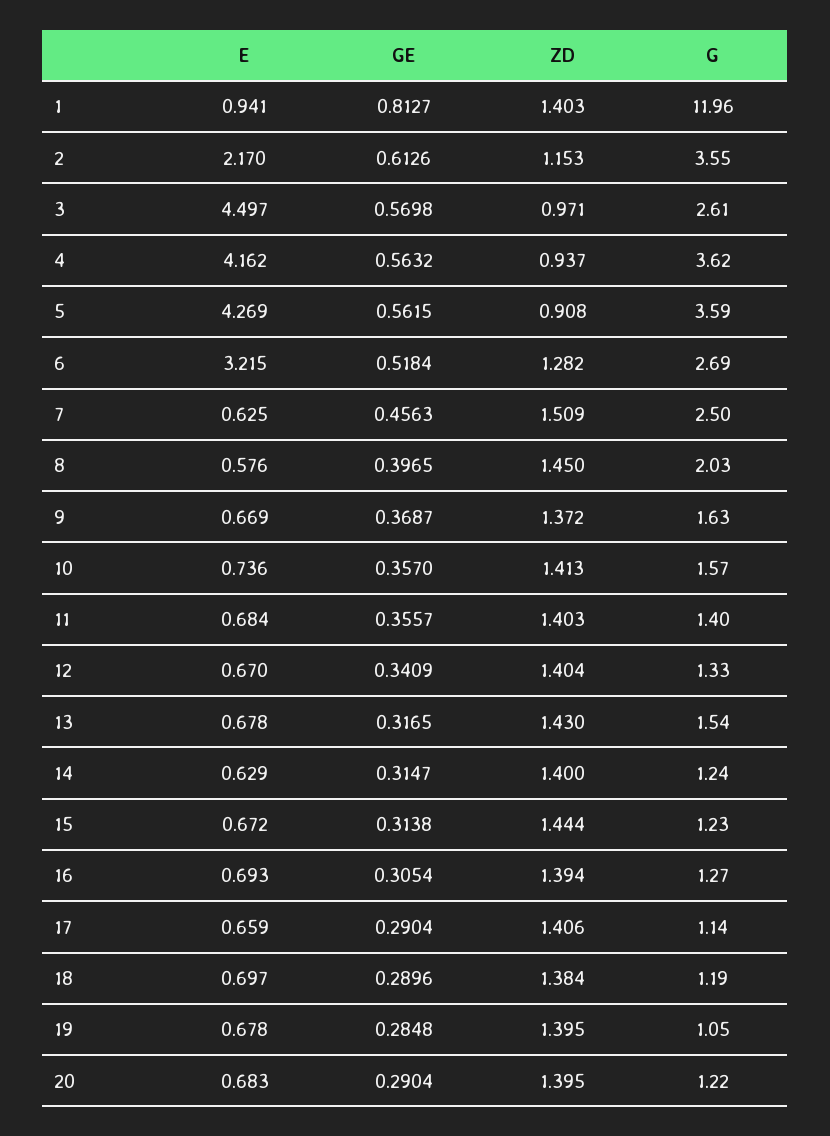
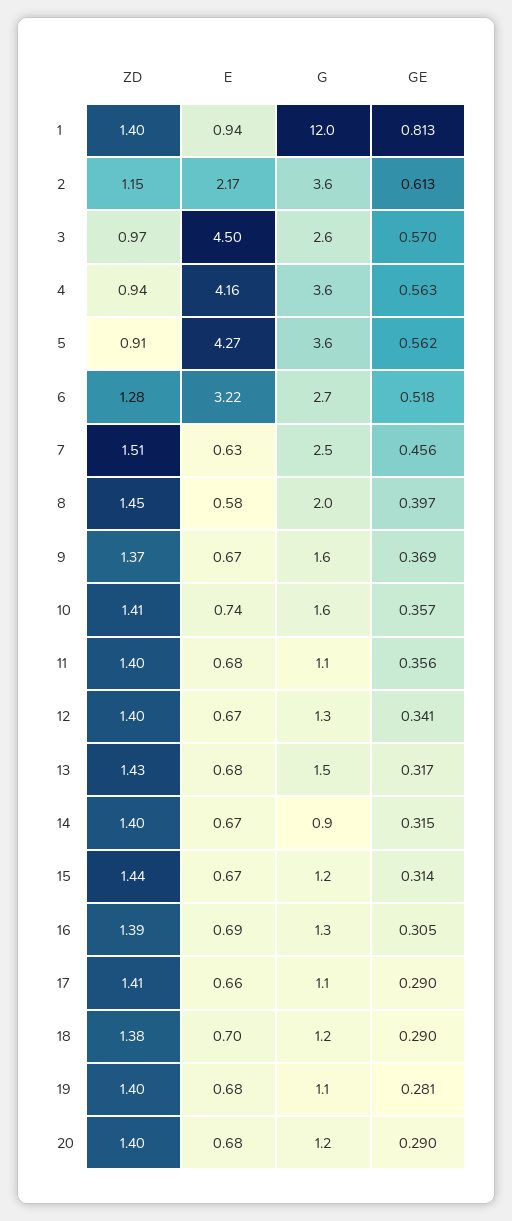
G, 11: 1.4 -> 1.1
E, 14: 0.629 -> 0.67
G, 14: 1.24 -> 0.9
GE, 19: 0.2848 -> 0.281

